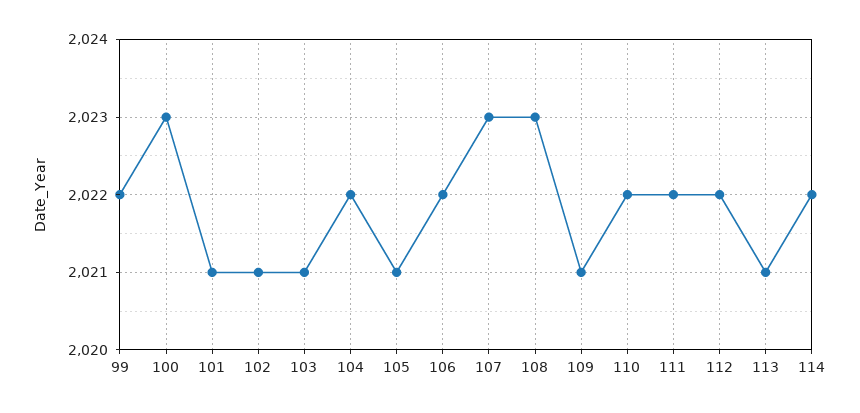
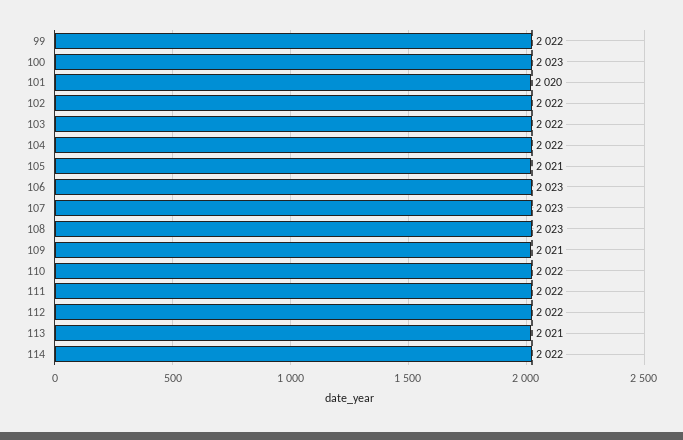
101: 2021 -> 2020
102: 2021 -> 2022
103: 2021 -> 2022
106: 2022 -> 2023

